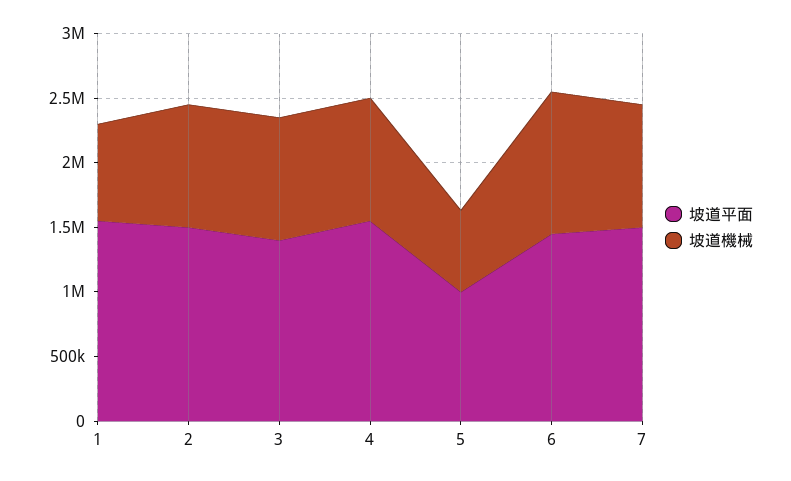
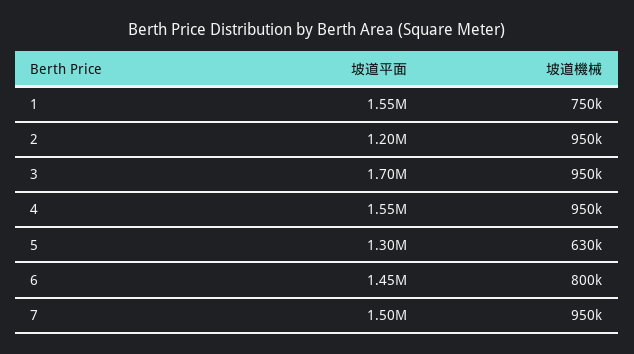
坡道平面, 2: 1500000 -> 1200000
坡道平面, 3: 1400000 -> 1700000
坡道平面, 5: 1000000 -> 1300000
坡道機械, 6: 1100000 -> 800000

